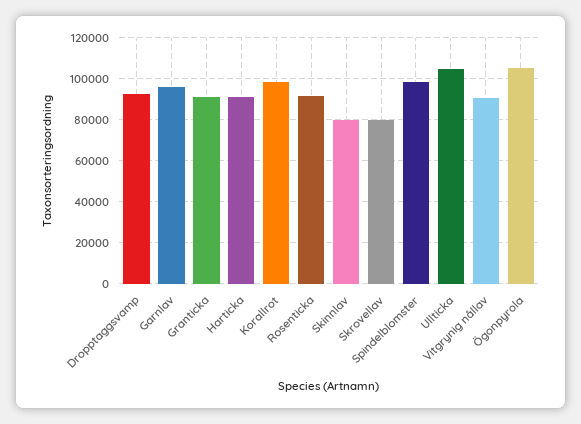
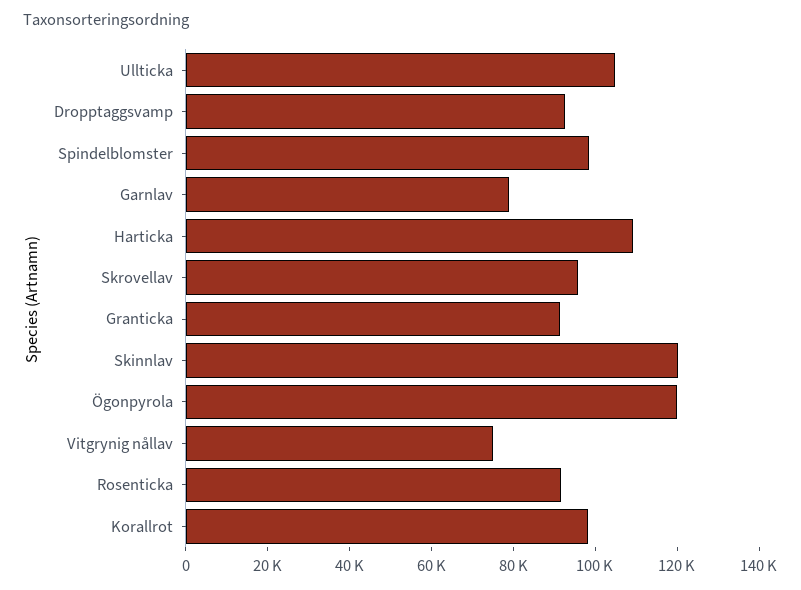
Garnlav: 95000 -> 80000
Harticka: 90000 -> 110000
Skinnlav: 80000 -> 120000
Skrovellav: 80000 -> 95000
Vitgrynig nållav: 90000 -> 75000
Ögonpyrola: 105000 -> 120000

